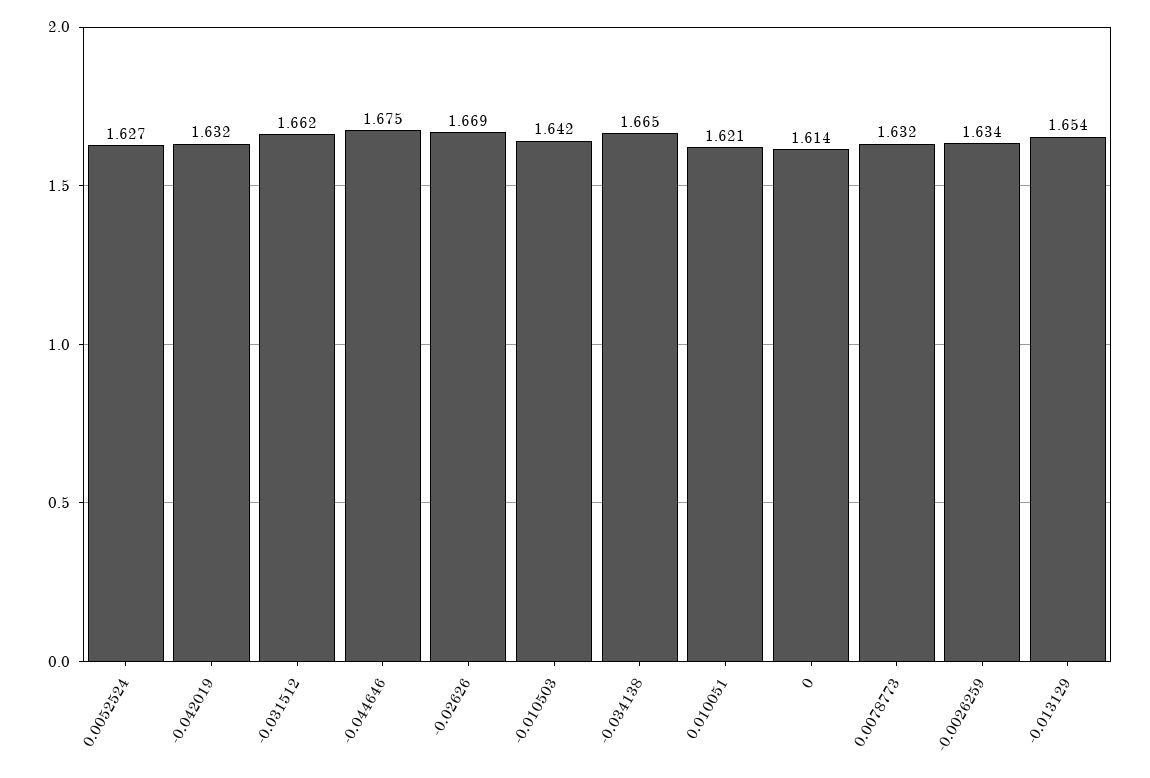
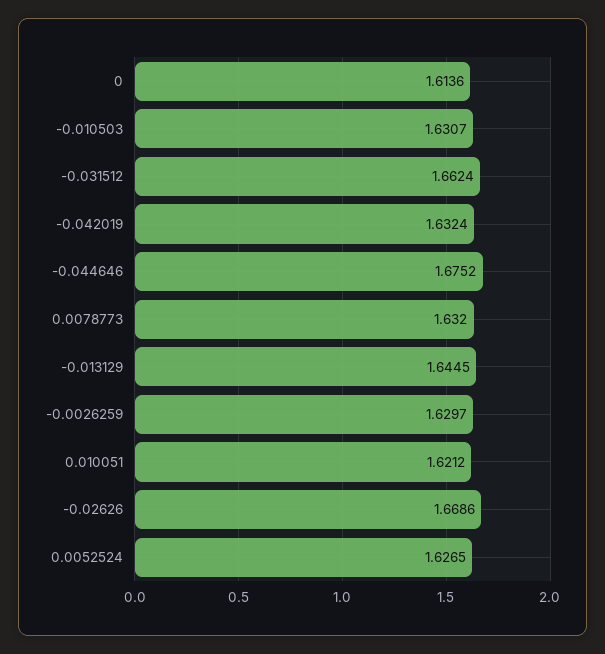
-0.010503: 1.642 -> 1.6307
-0.034138: 1.665 -> none
-0.0026259: 1.634 -> 1.6297
-0.013129: 1.654 -> 1.6445

